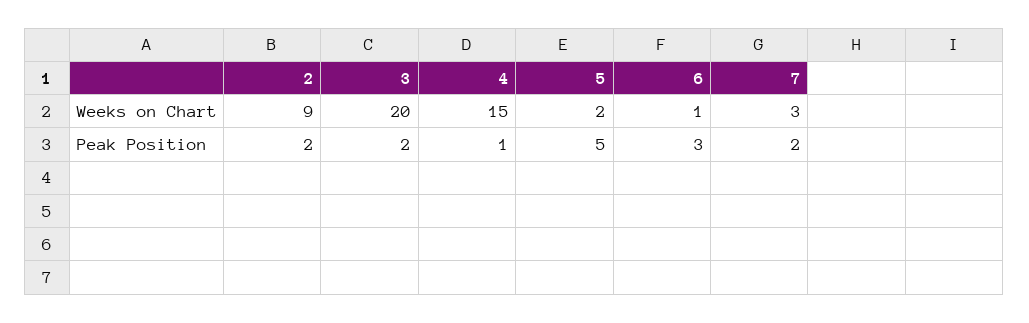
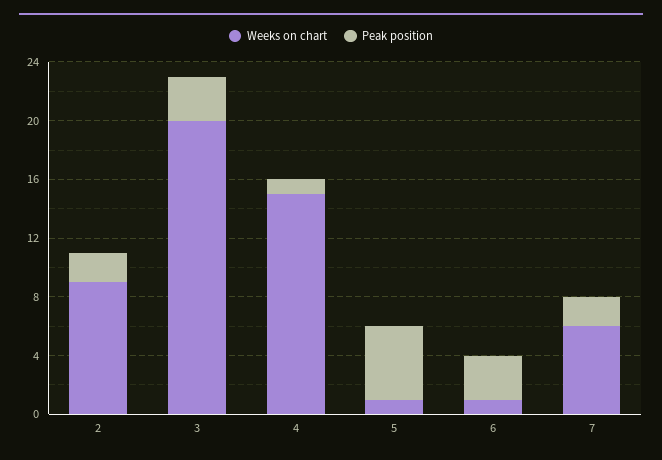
Weeks on Chart, 5: 2 -> 1
Weeks on Chart, 7: 3 -> 6
Peak Position, 3: 2 -> 3

